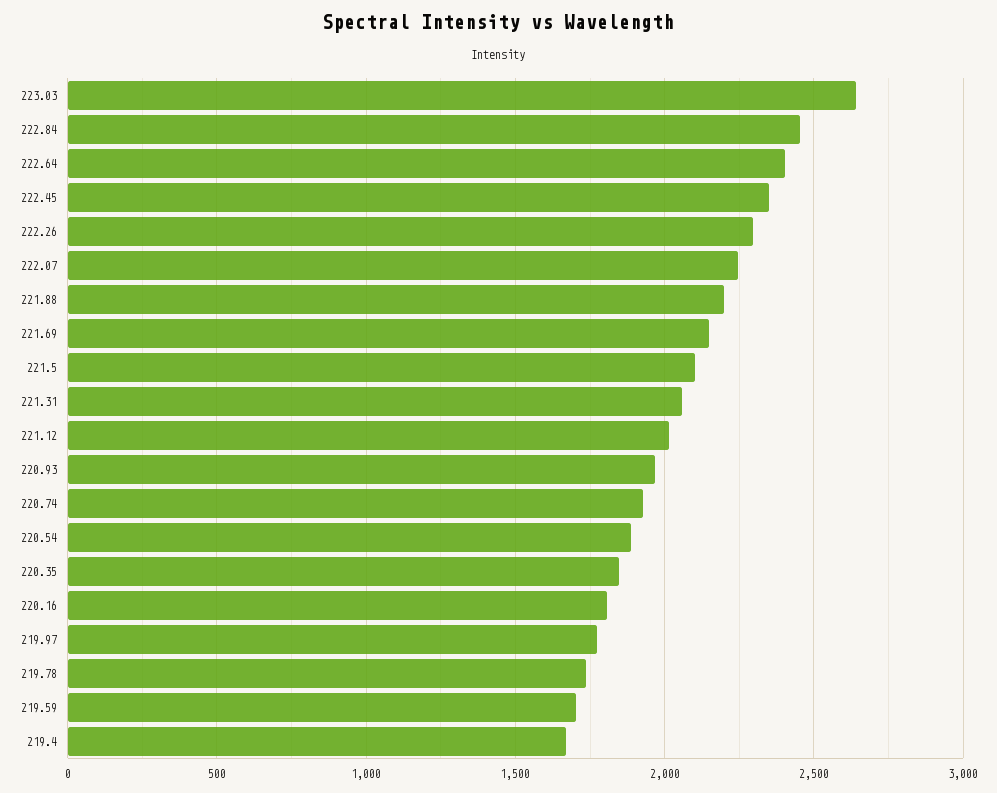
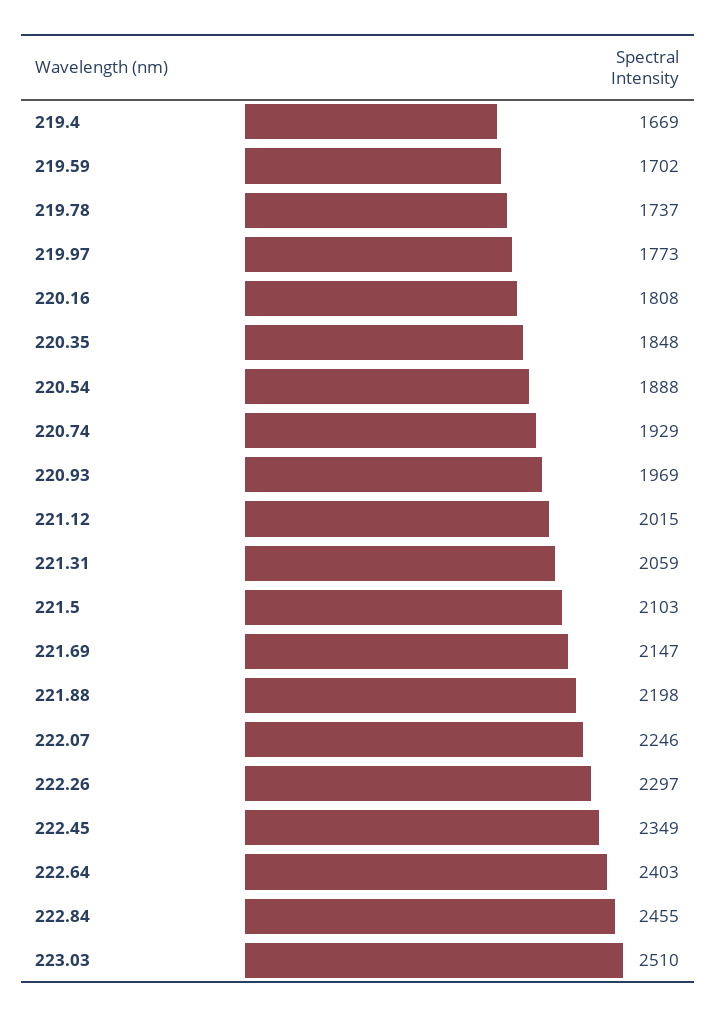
223.03: 2650 -> 2510

